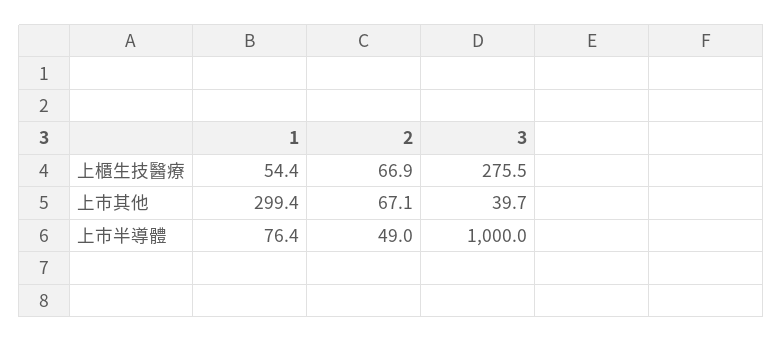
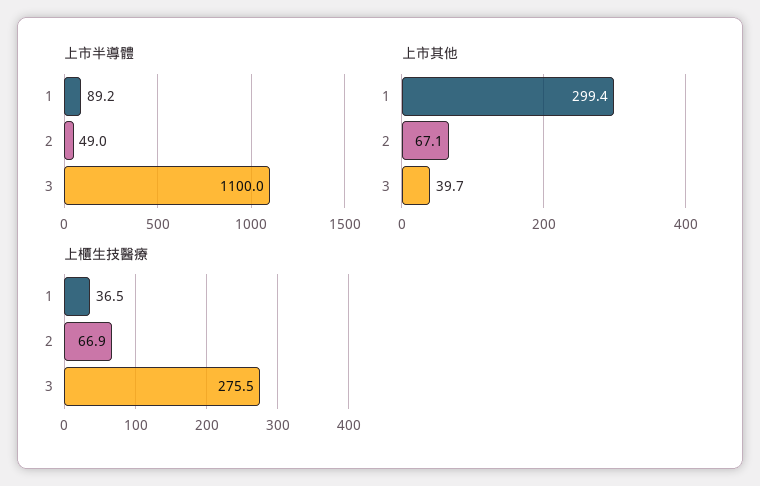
上櫃生技醫療, 1: 54.4 -> 36.5
上市半導體, 1: 76.4 -> 89.2
上市半導體, 3: 1000 -> 1100

